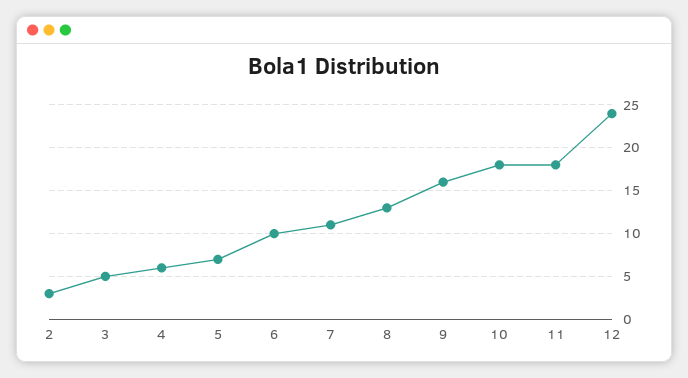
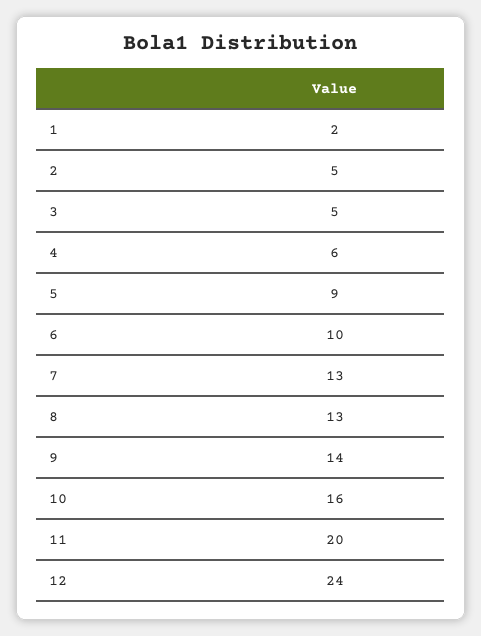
2: 3 -> 5
5: 7 -> 9
7: 11 -> 13
9: 16 -> 14
10: 18 -> 16
11: 18 -> 20
1: none -> 2

